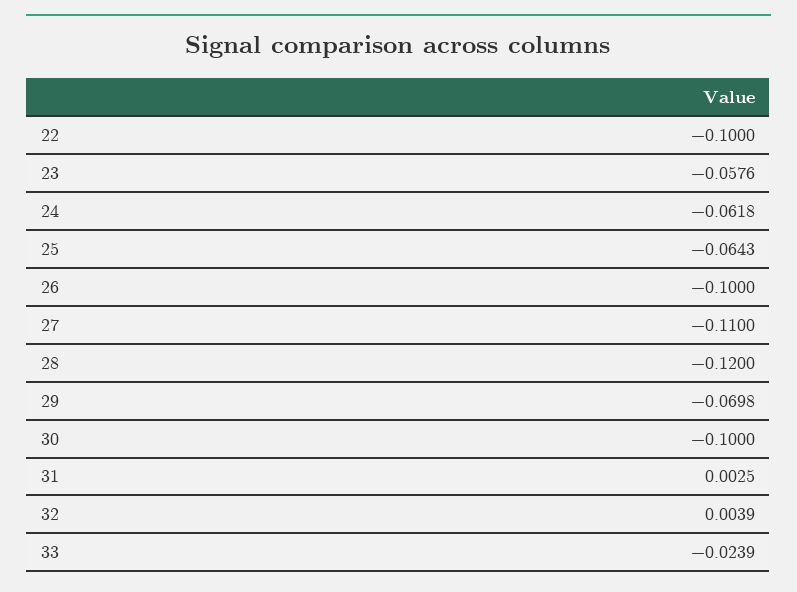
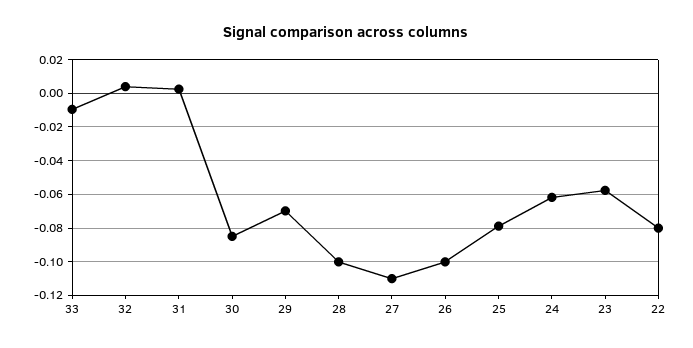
22: -0.1 -> -0.08
25: -0.0643 -> -0.08
28: -0.12 -> -0.1
30: -0.1 -> -0.085
33: -0.0239 -> -0.01

